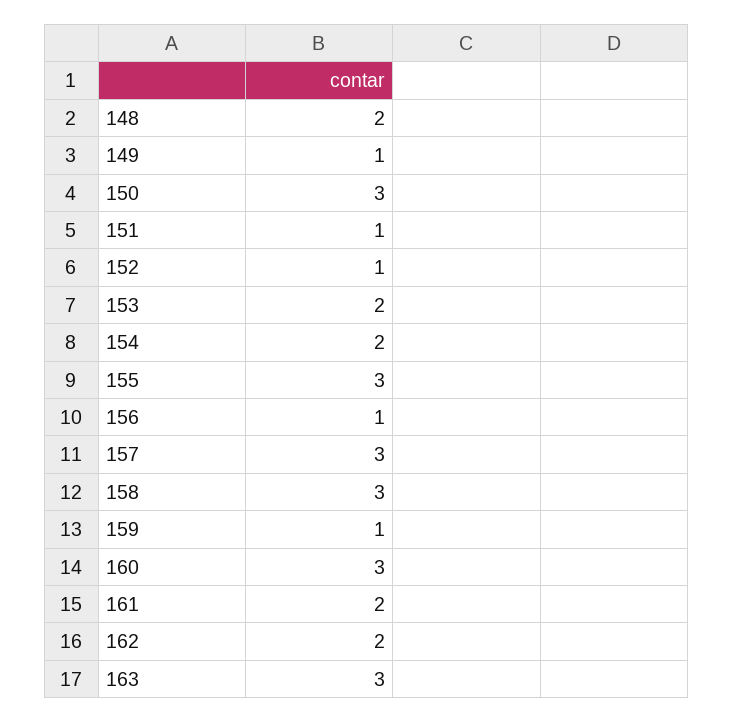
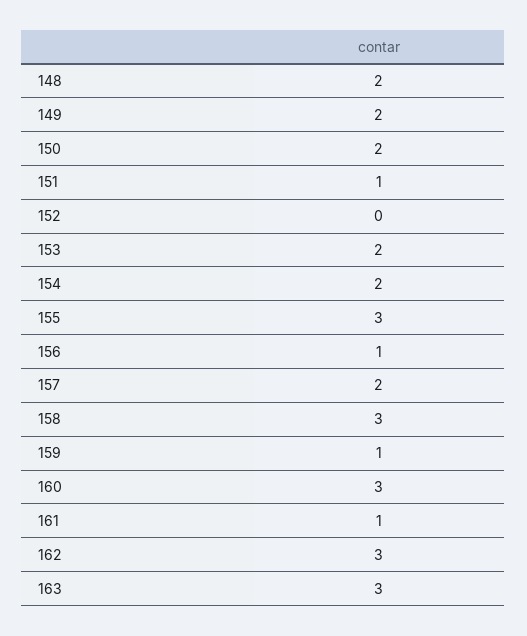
149: 1 -> 2
150: 3 -> 2
152: 1 -> 0
157: 3 -> 2
161: 2 -> 1
162: 2 -> 3

